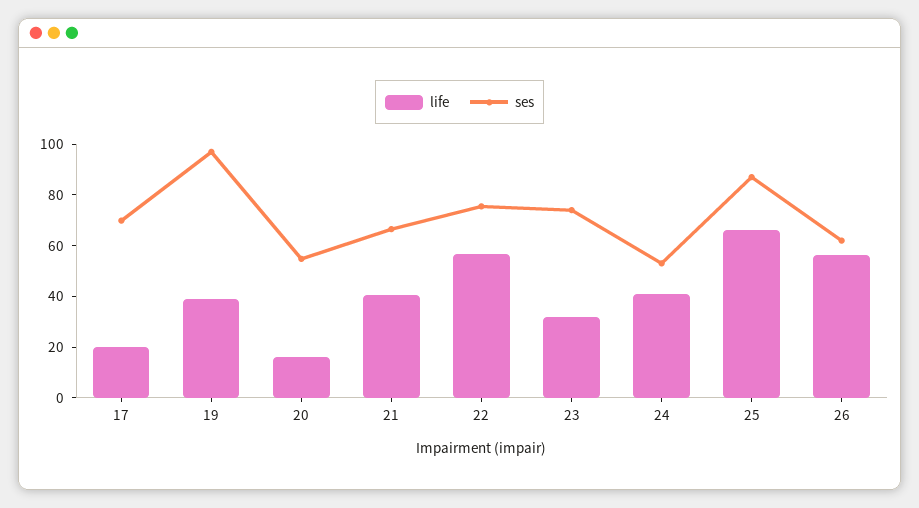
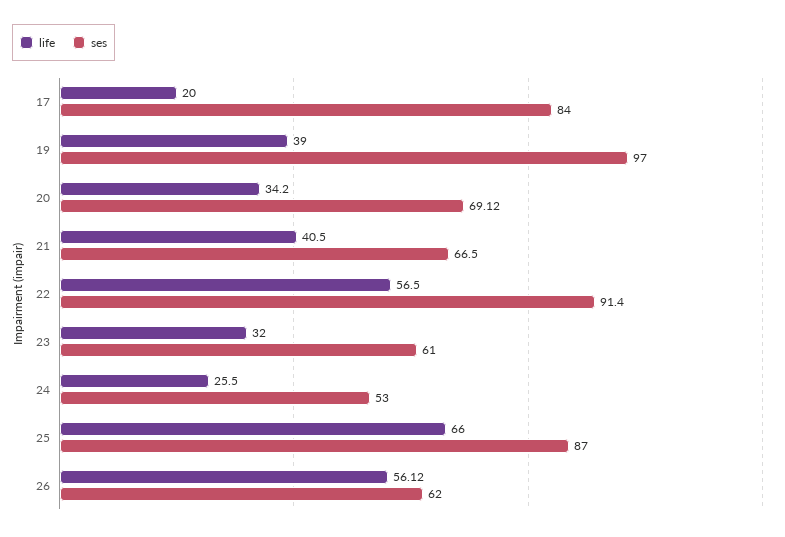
ses, 17: 70 -> 84
life, 20: 15 -> 34.2
ses, 20: 55 -> 69.12
ses, 22: 75 -> 91.4
ses, 23: 75 -> 61
life, 24: 40 -> 25.5

